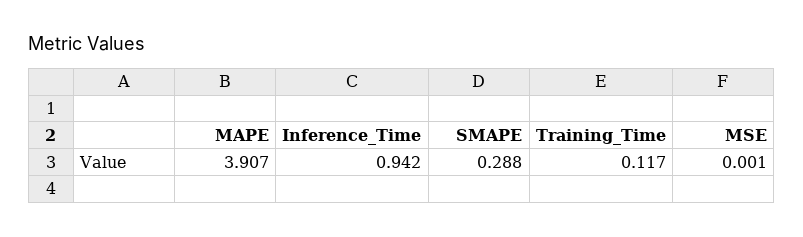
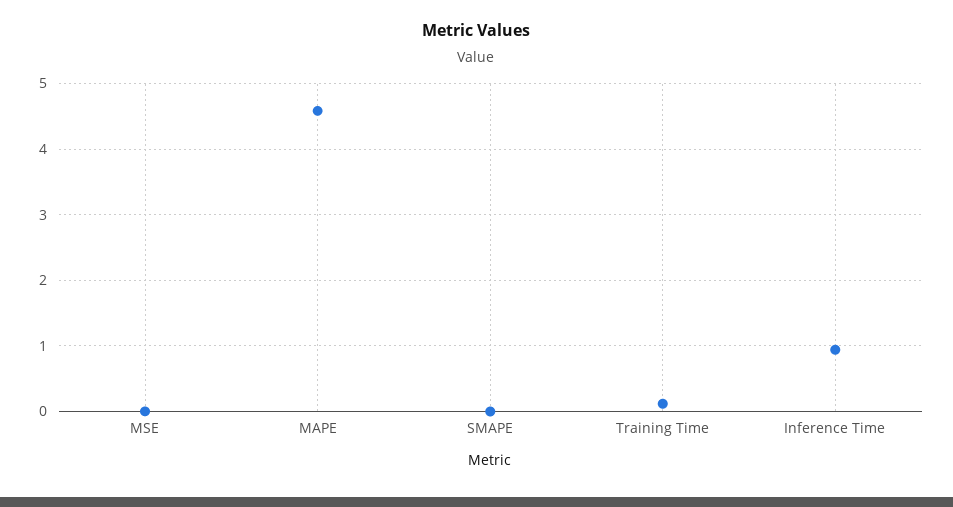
MAPE: 3.907 -> 4.6
SMAPE: 0.288 -> 0

